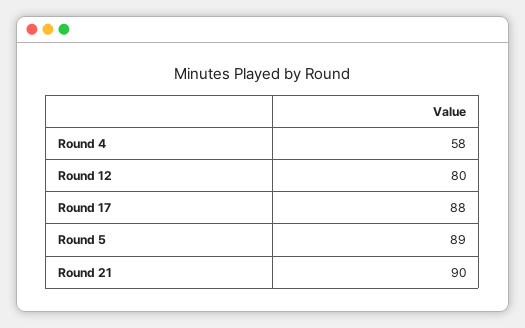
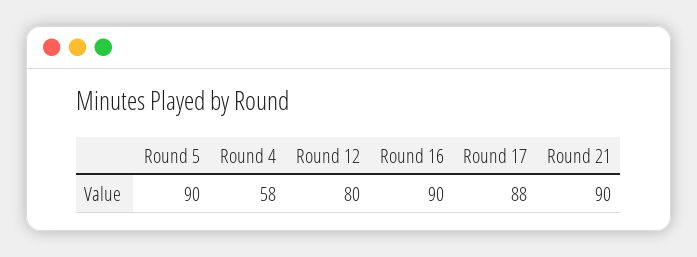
Round 5: 89 -> 90
Round 16: none -> 90

